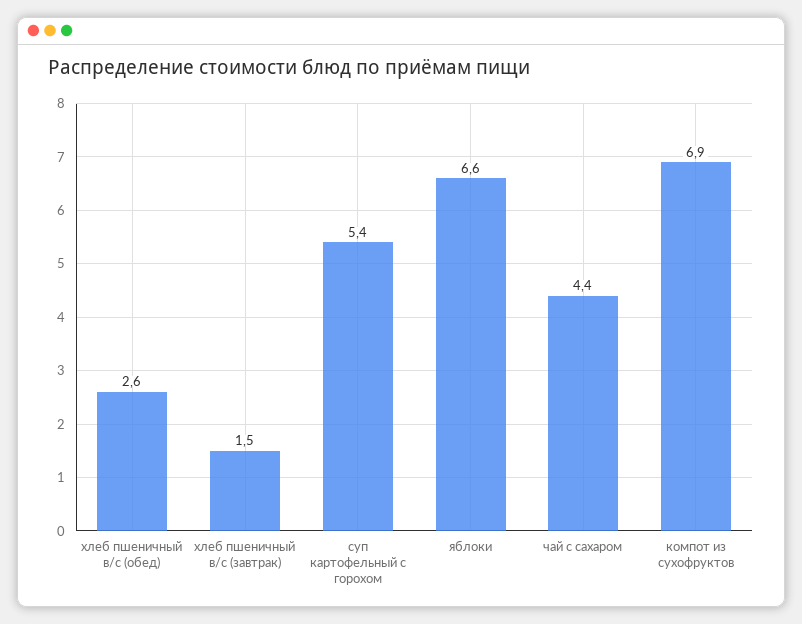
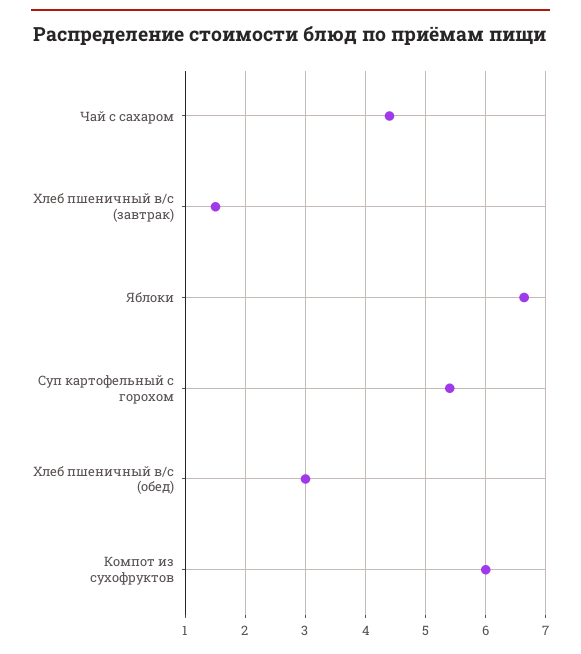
хлеб пшеничный в/с (обед): 2.6 -> 3
компот из сухофруктов: 6.9 -> 6

